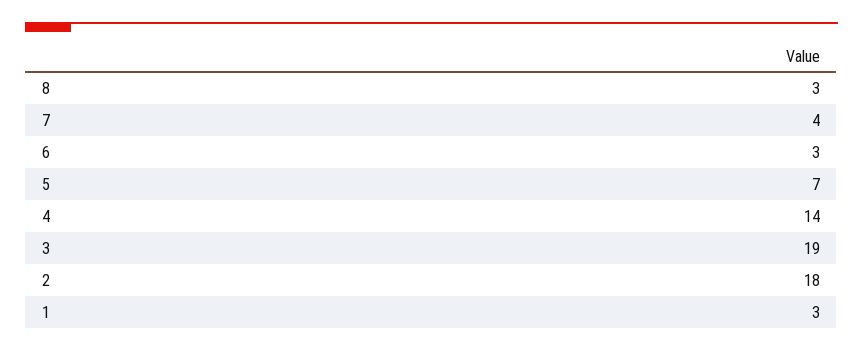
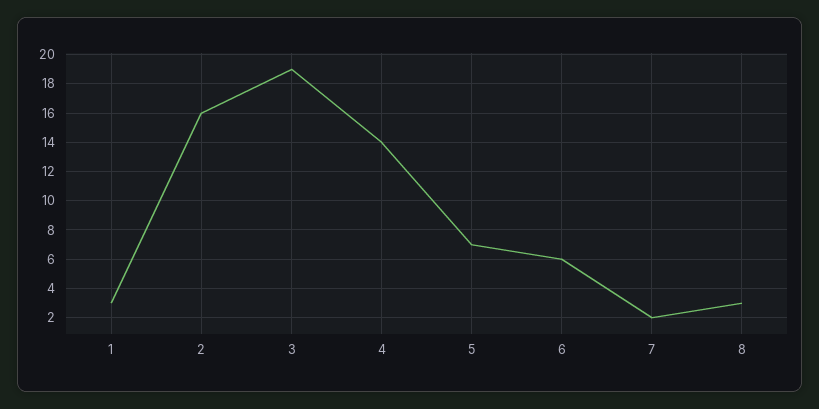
7: 4 -> 2
6: 3 -> 6
2: 18 -> 16

